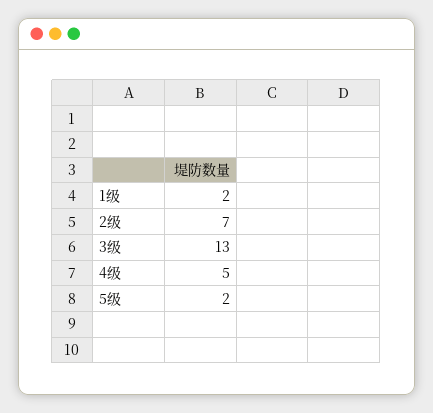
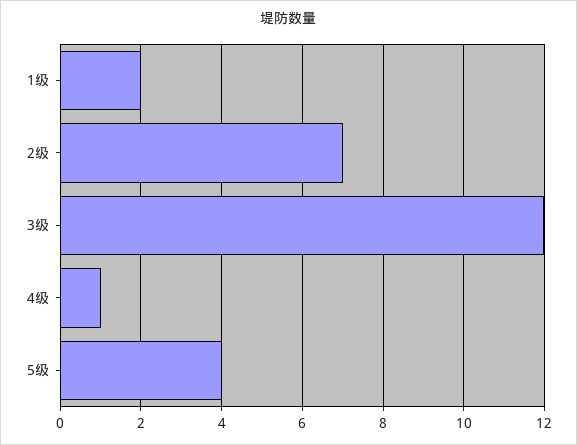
3级: 13 -> 12
4级: 5 -> 1
5级: 2 -> 4

